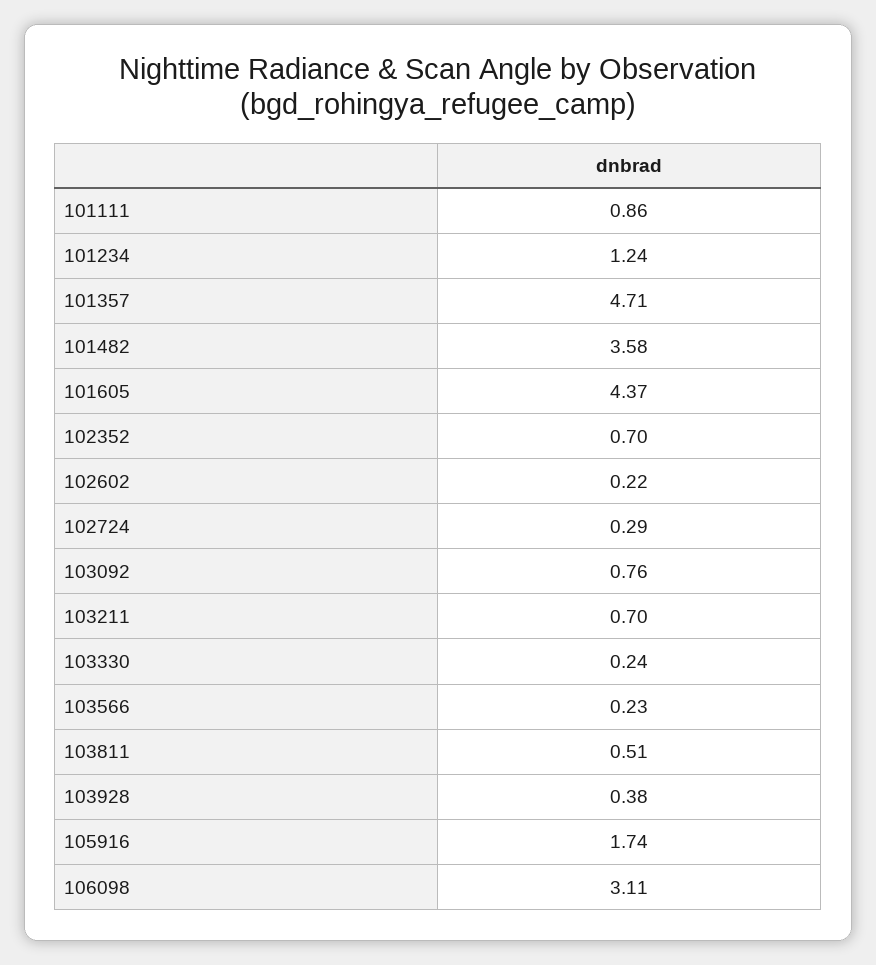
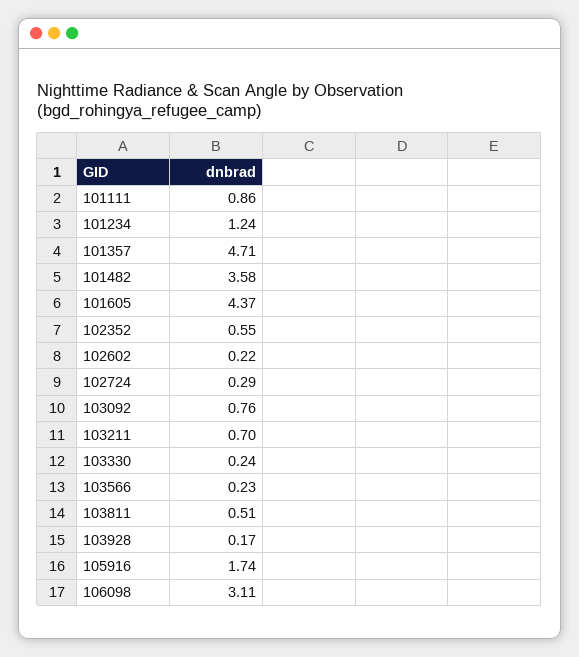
102352: 0.7 -> 0.55
103928: 0.38 -> 0.17

